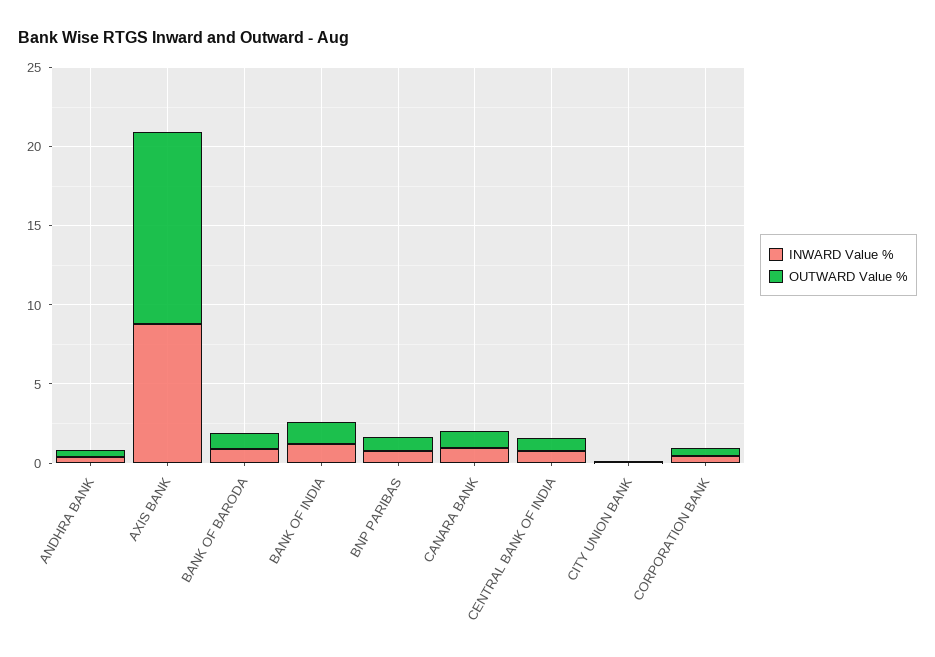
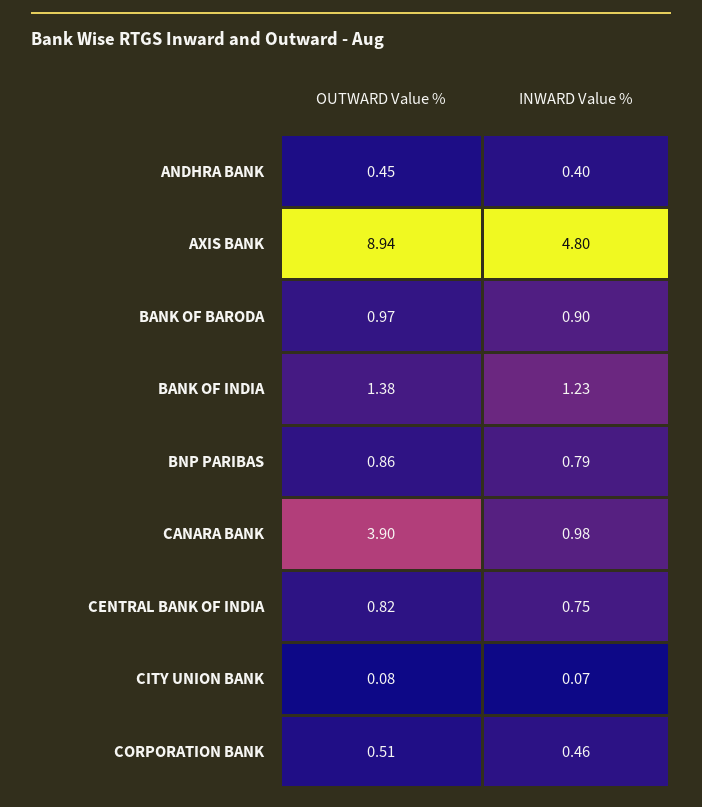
INWARD Value %, AXIS BANK: 9 -> 4.8
OUTWARD Value %, AXIS BANK: 12 -> 8.94
OUTWARD Value %, CANARA BANK: 1 -> 3.9

